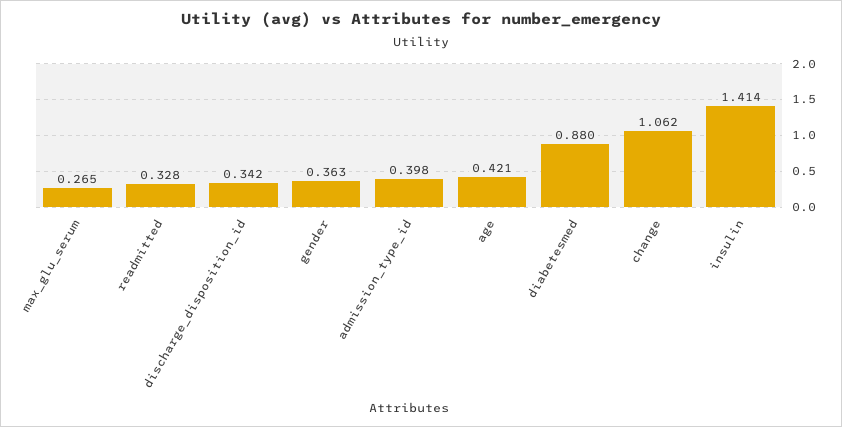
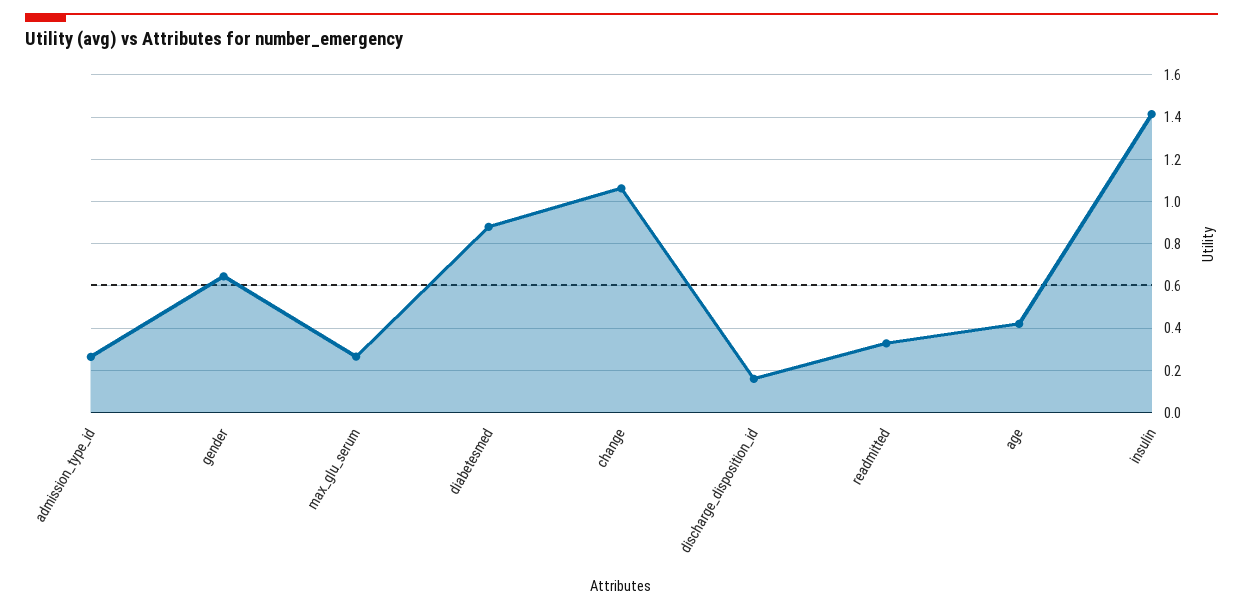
discharge_disposition_id: 0.342 -> 0.15
gender: 0.363 -> 0.65
admission_type_id: 0.398 -> 0.25

